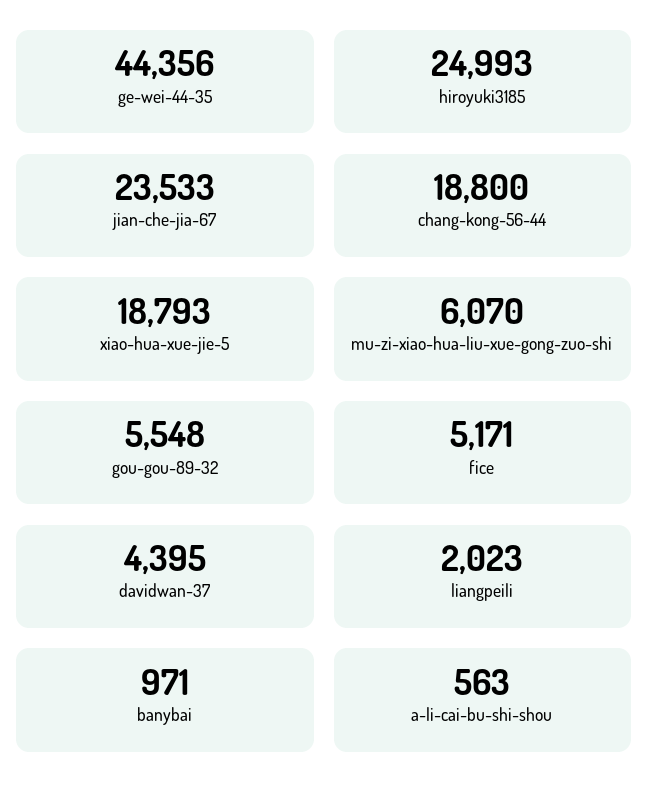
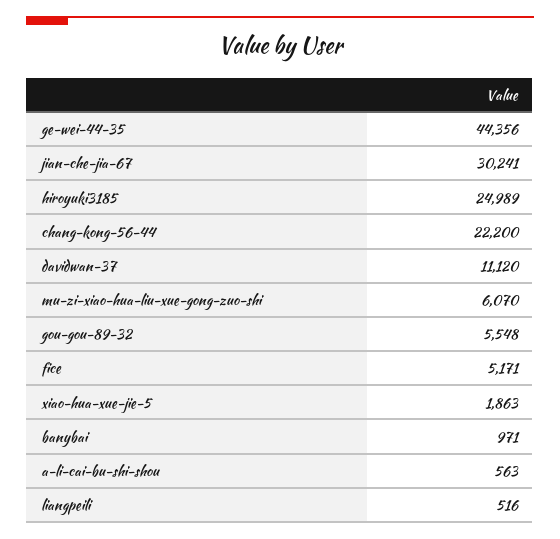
hiroyuki3185: 24993 -> 24989
jian-che-jia-67: 23533 -> 30241
chang-kong-56-44: 18800 -> 22200
xiao-hua-xue-jie-5: 18793 -> 1863
davidwan-37: 4395 -> 11120
liangpeili: 2023 -> 516

